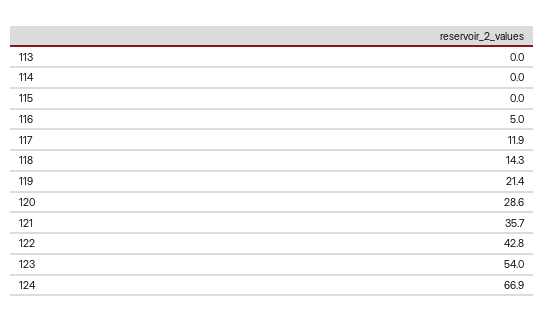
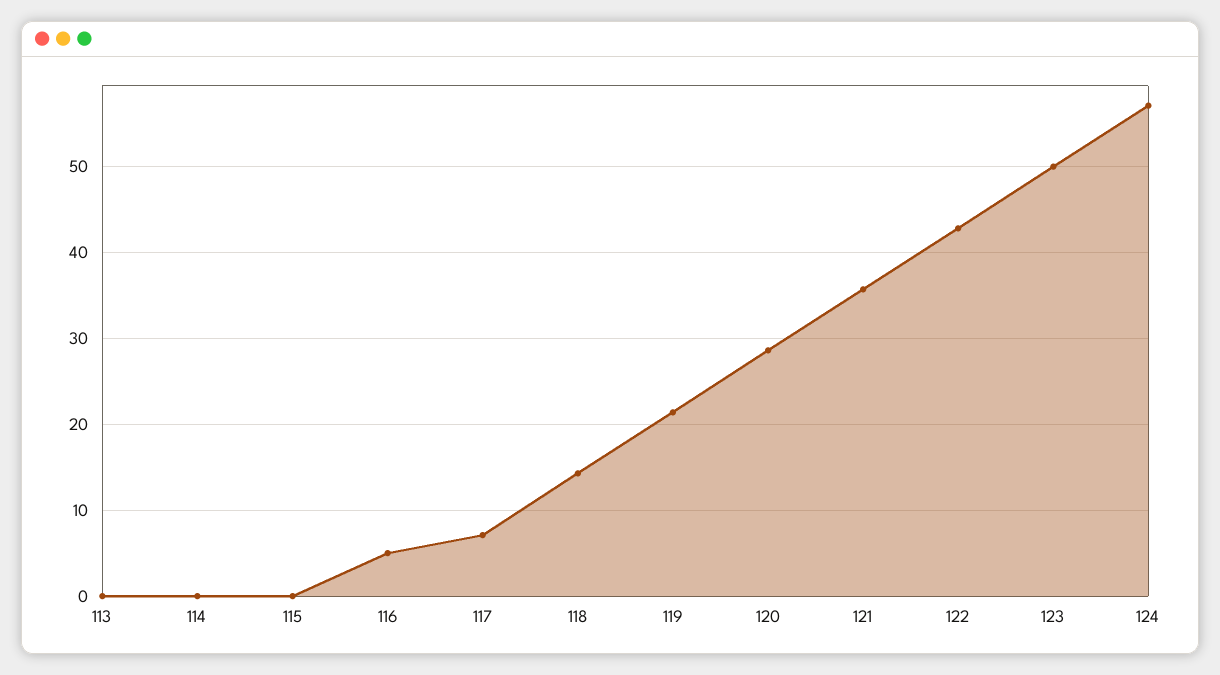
117: 11.9 -> 7
123: 54 -> 50
124: 66.9 -> 57

